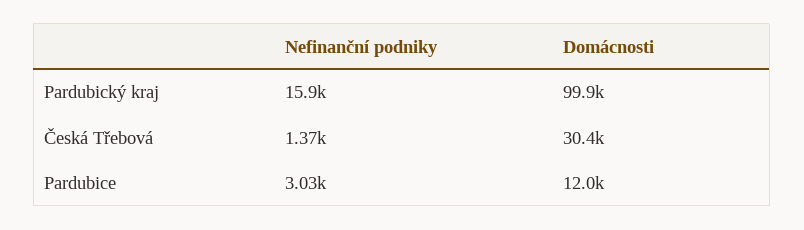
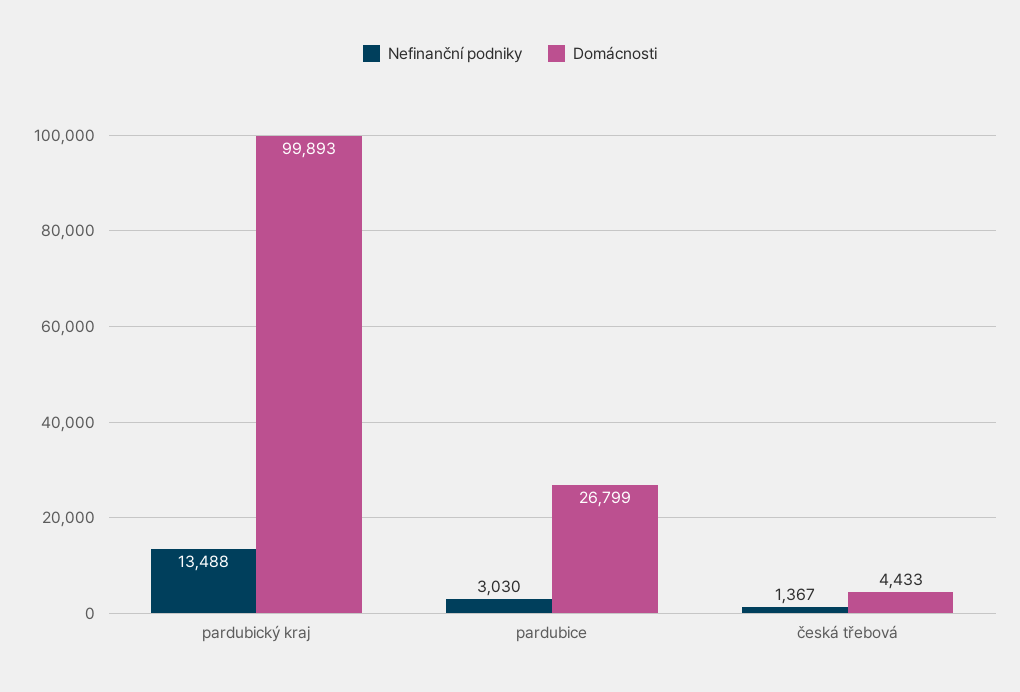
Nefinanční podniky, Pardubický kraj: 15900 -> 13488
Domácnosti, Česká Třebová: 30400 -> 4433
Domácnosti, Pardubice: 12000 -> 26799

